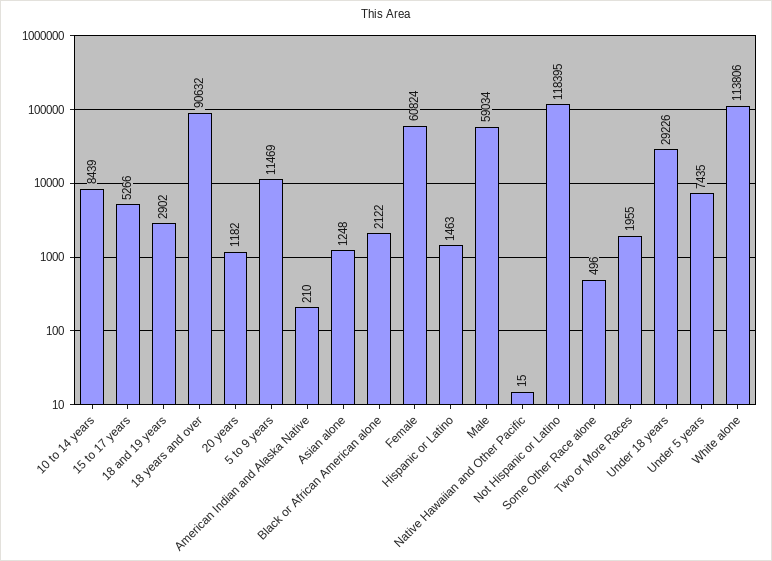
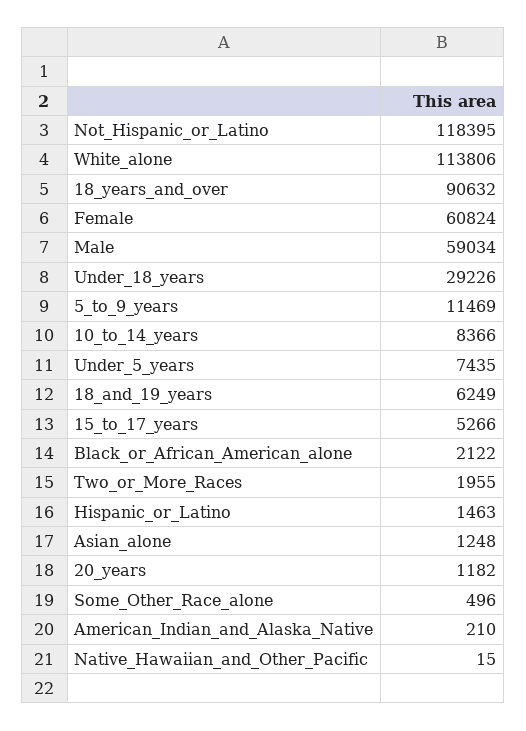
10 to 14 years: 8439 -> 8366
18 and 19 years: 2902 -> 6249

